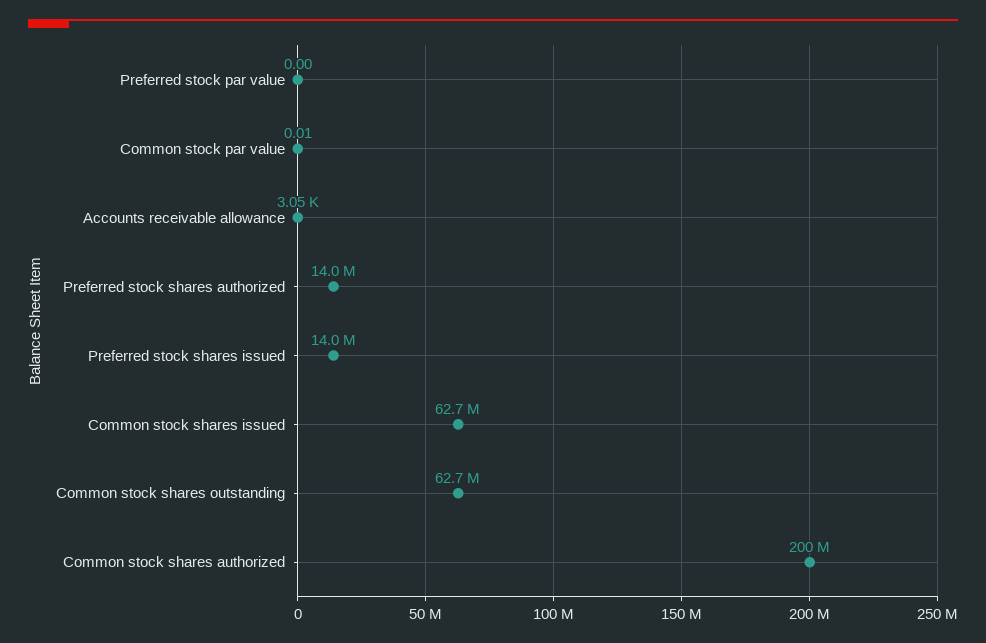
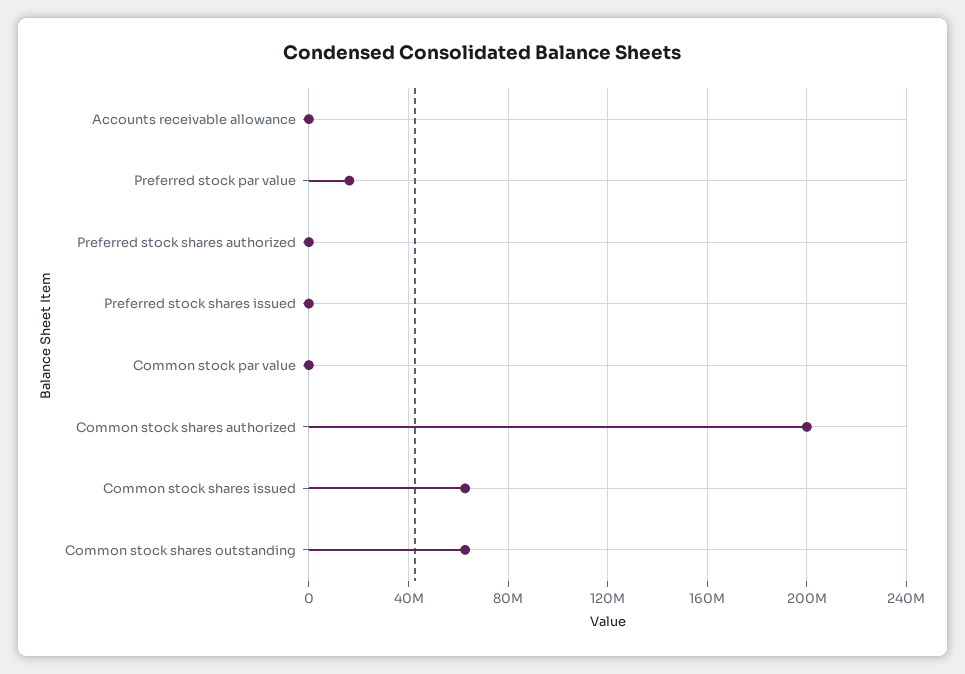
Preferred stock par value: 0 -> 15000000
Preferred stock shares authorized: 14000000 -> 0
Preferred stock shares issued: 14000000 -> 0

